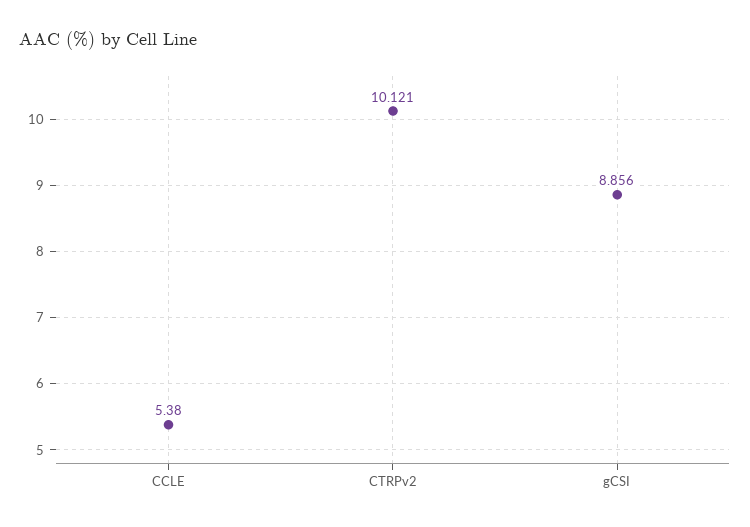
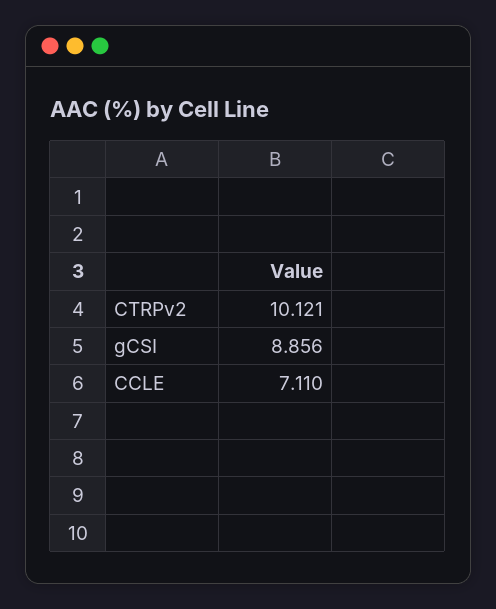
CCLE: 5.38 -> 7.11

